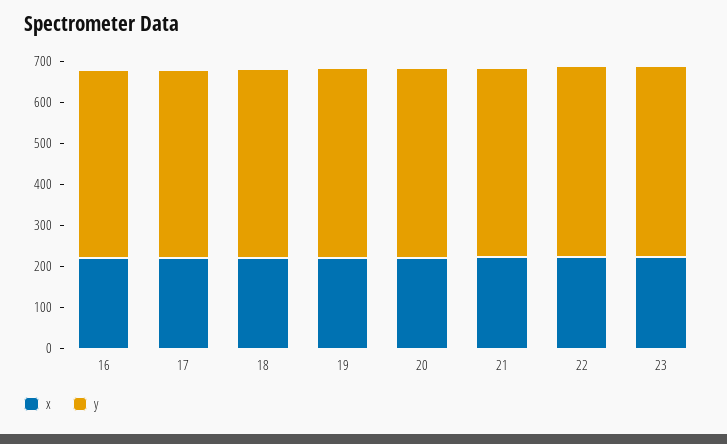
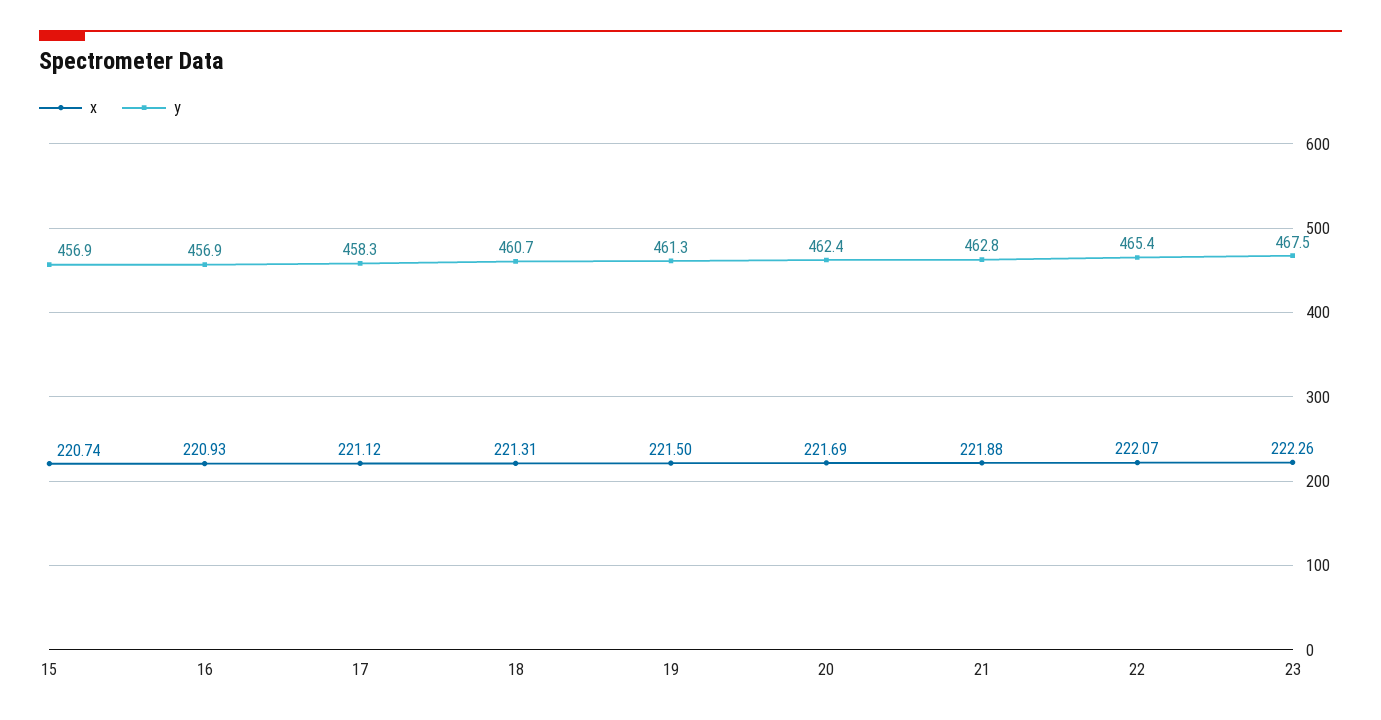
x, 15: none -> 220.74
y, 15: none -> 456.9

